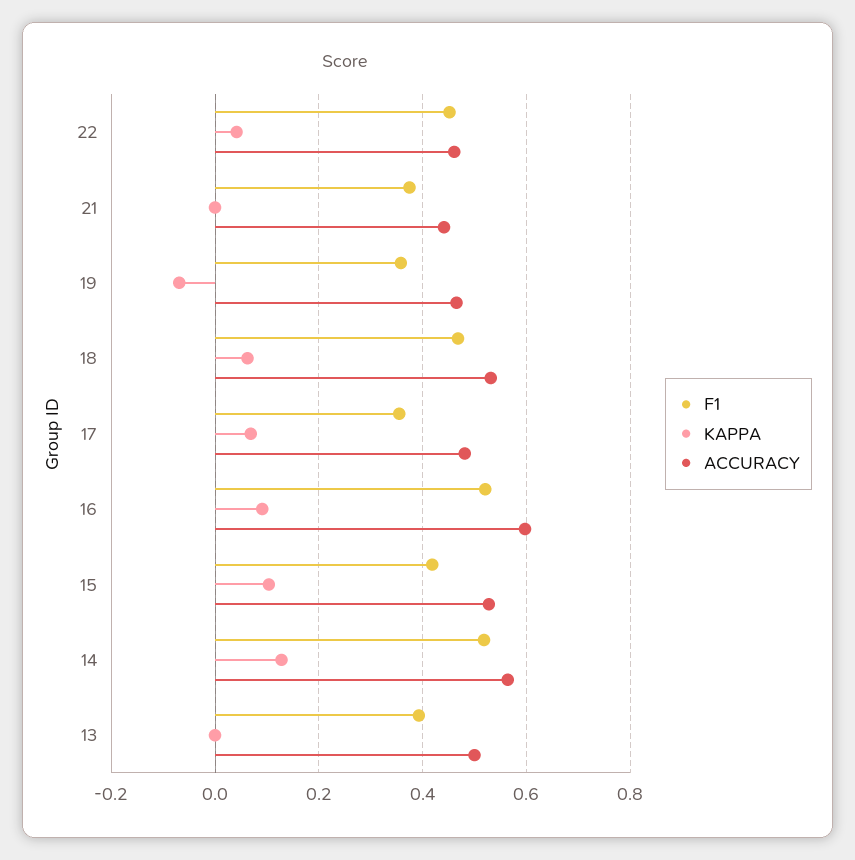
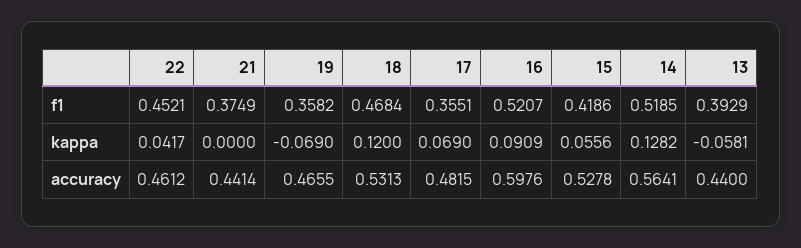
KAPPA, 18: 0.06 -> 0.12
KAPPA, 15: 0.1 -> 0.0556
KAPPA, 13: 0 -> -0.0581
ACCURACY, 13: 0.5 -> 0.44

